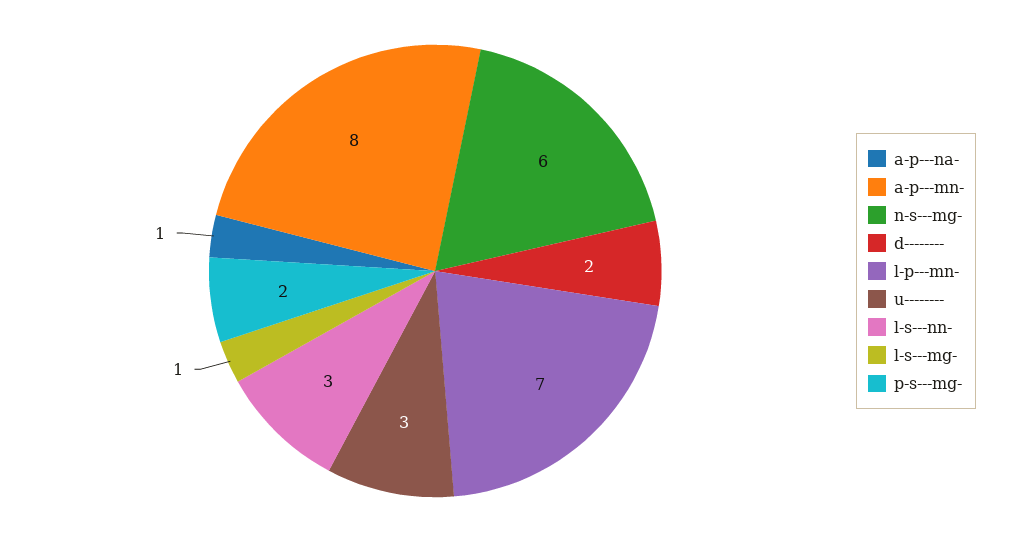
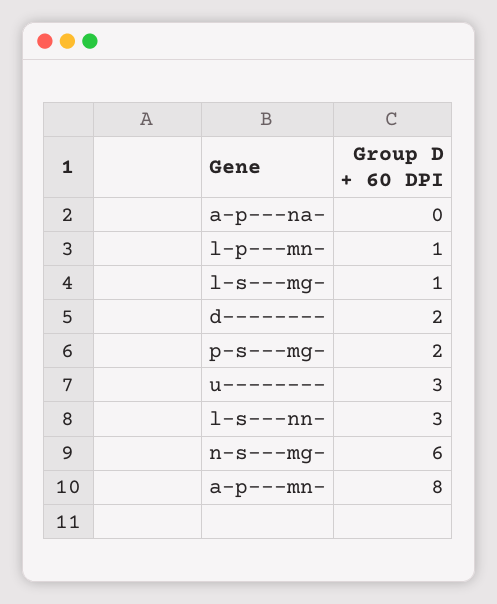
a-p---na-: 1 -> 0
l-p---mn-: 7 -> 1

